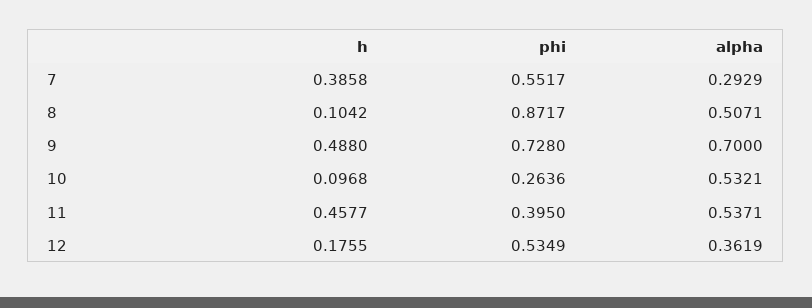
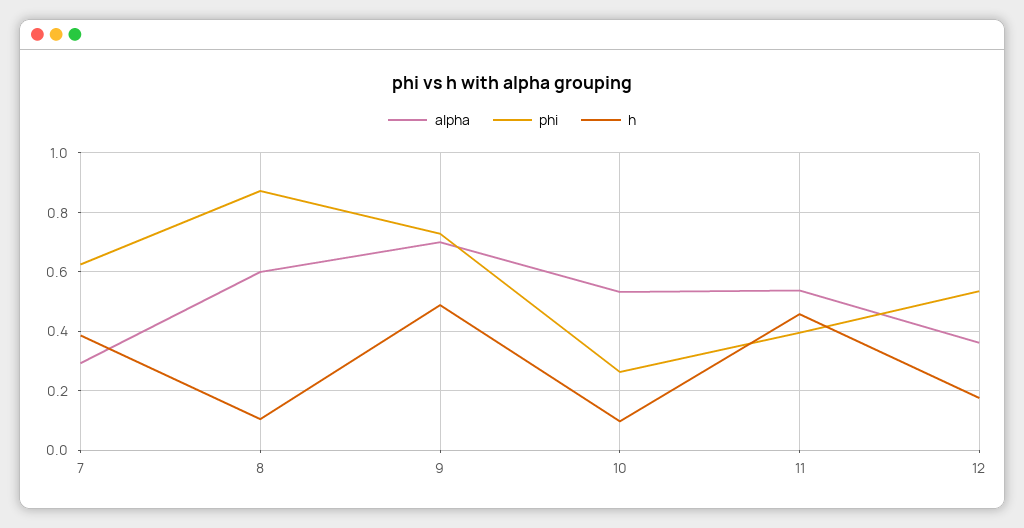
phi, 7: 0.5517 -> 0.625
alpha, 8: 0.5071 -> 0.6

